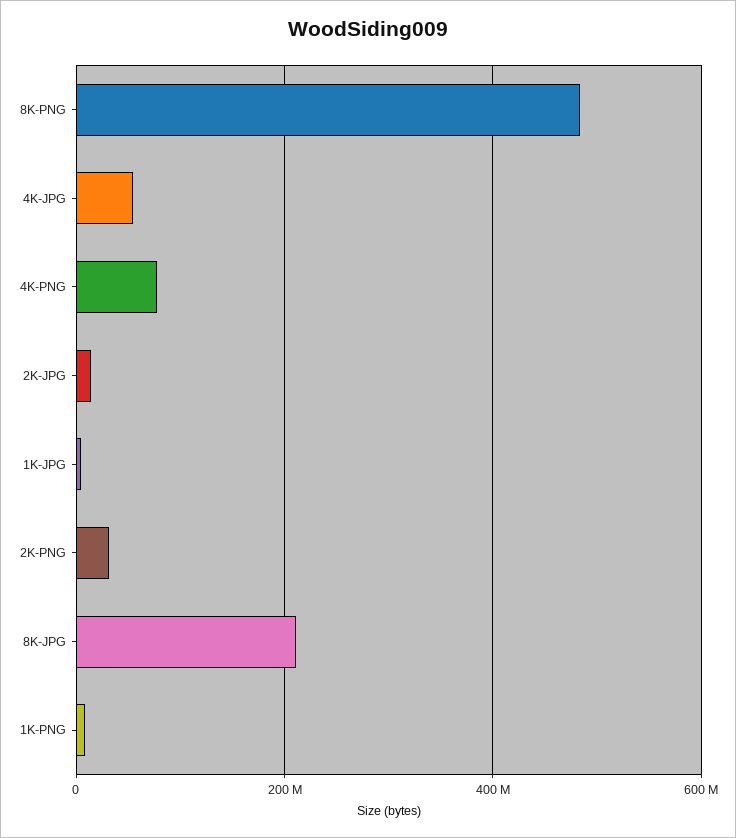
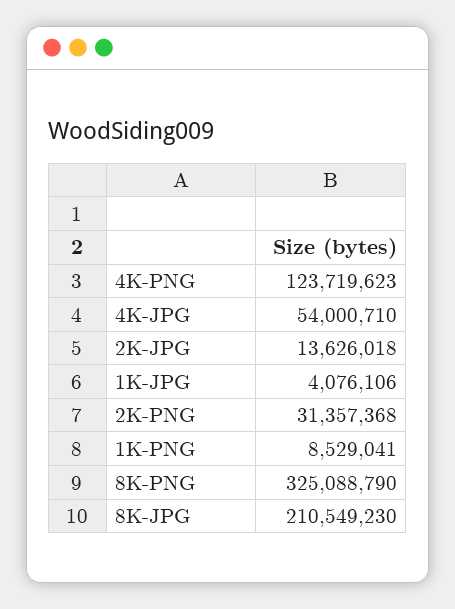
8K-PNG: 480000000 -> 325088790
4K-PNG: 80000000 -> 123719623

